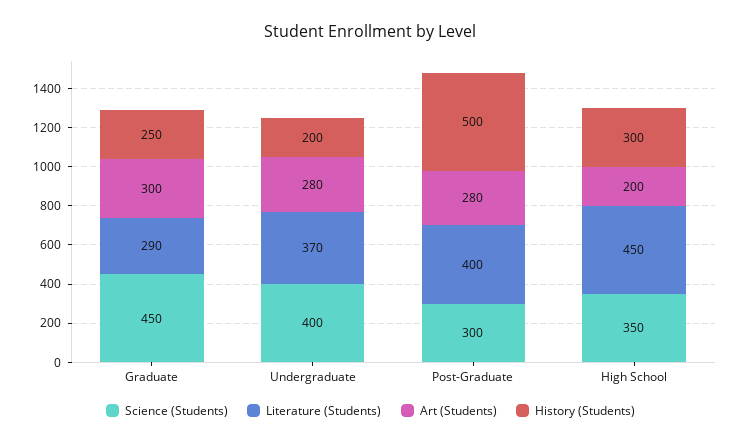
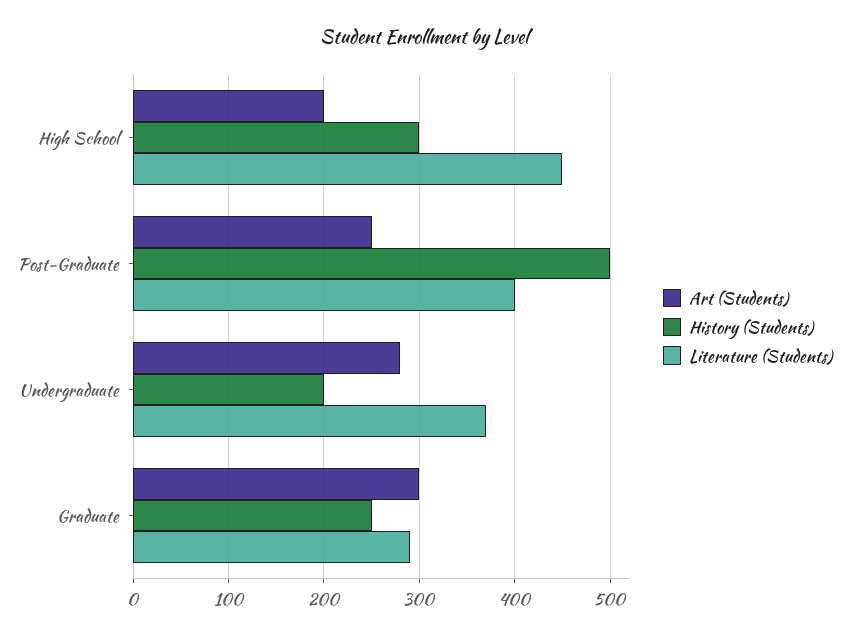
Science (Students), Graduate: 450 -> none
Science (Students), Undergraduate: 400 -> none
Science (Students), Post-Graduate: 300 -> none
Art (Students), Post-Graduate: 280 -> 250
Science (Students), High School: 350 -> none

